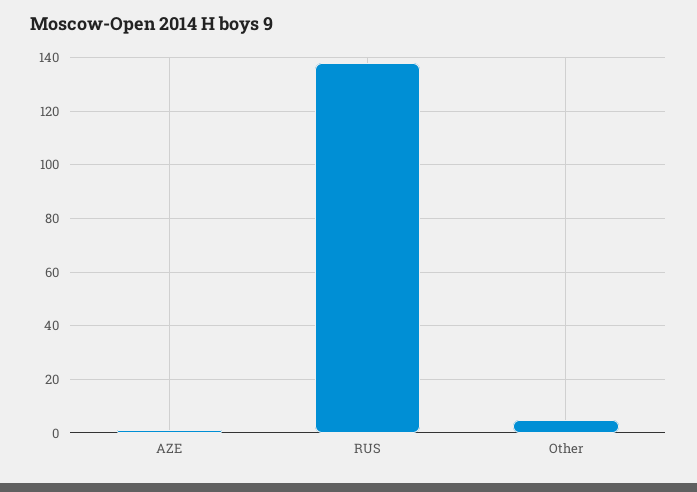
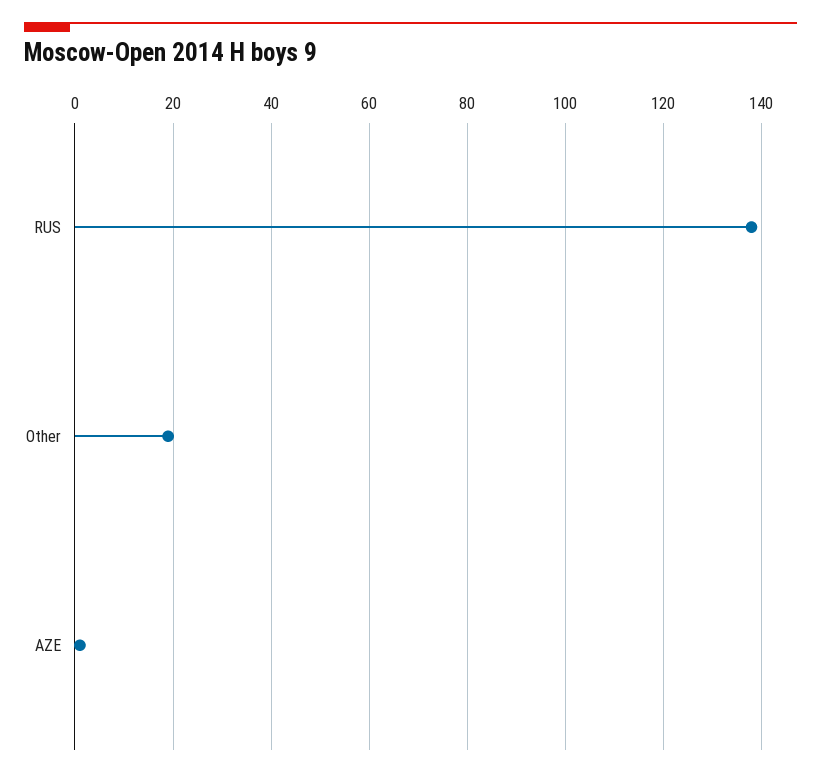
Other: 5 -> 20

